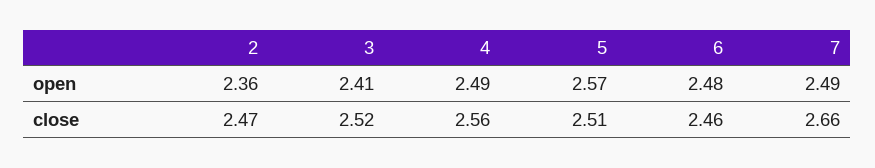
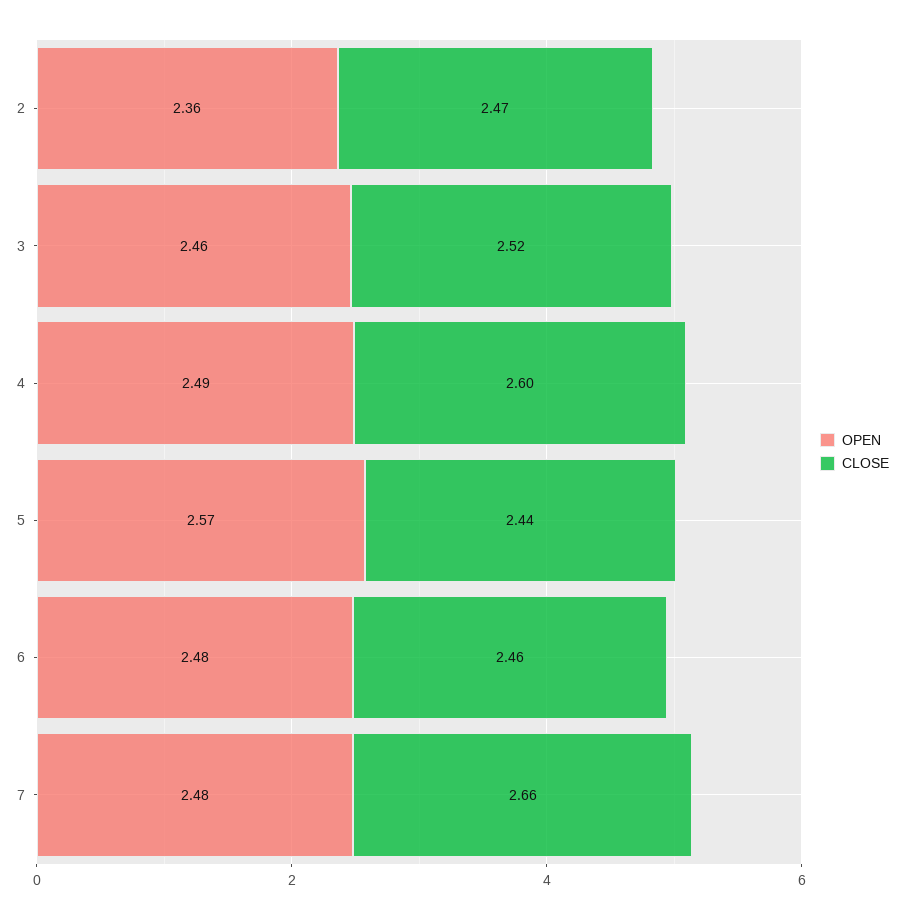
open, 3: 2.41 -> 2.46
open, 7: 2.49 -> 2.48
close, 4: 2.56 -> 2.6
close, 5: 2.51 -> 2.44

